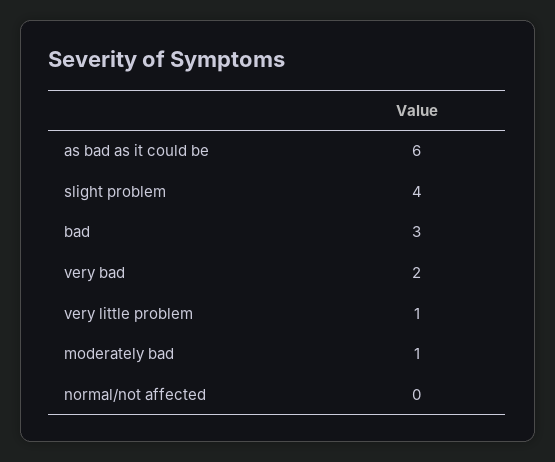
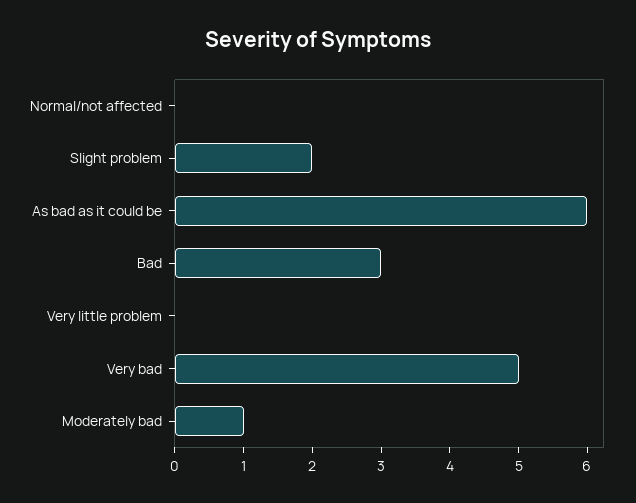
slight problem: 4 -> 2
very bad: 2 -> 5
very little problem: 1 -> 0

